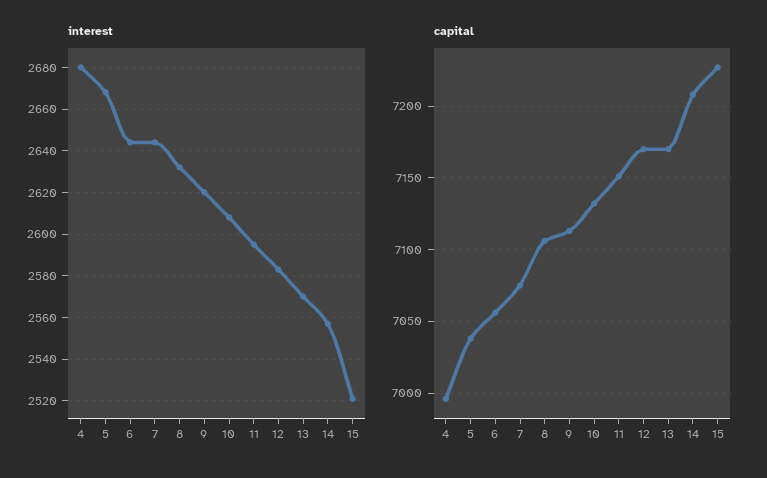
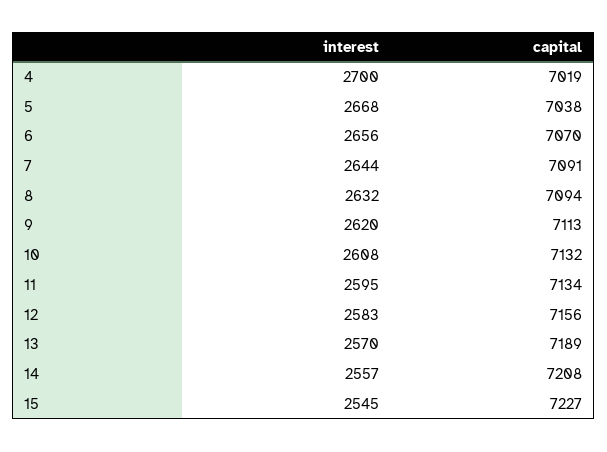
interest, 4: 2680 -> 2700
interest, 6: 2645 -> 2656
interest, 15: 2520 -> 2545
capital, 4: 6995 -> 7019
capital, 6: 7055 -> 7070
capital, 7: 7075 -> 7091
capital, 8: 7105 -> 7094
capital, 11: 7150 -> 7134
capital, 12: 7170 -> 7156
capital, 13: 7170 -> 7189

